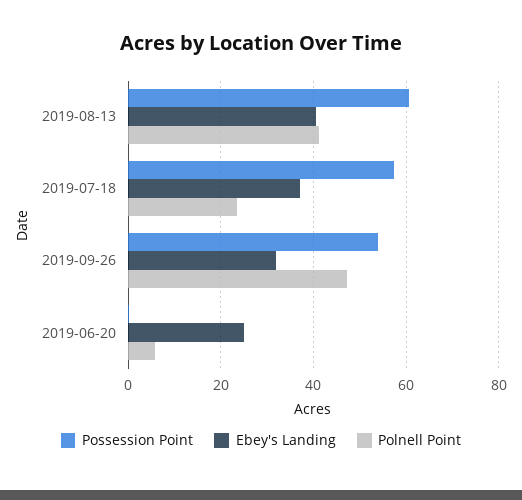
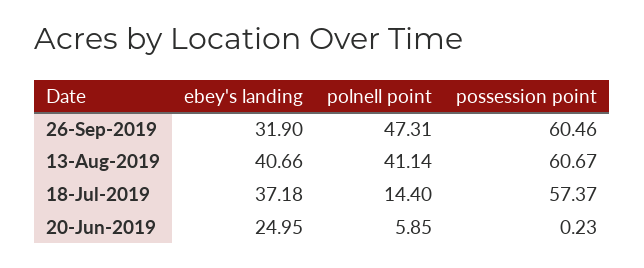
Polnell Point, 2019-07-18: 24 -> 14.4
Possession Point, 2019-09-26: 54 -> 60.46

